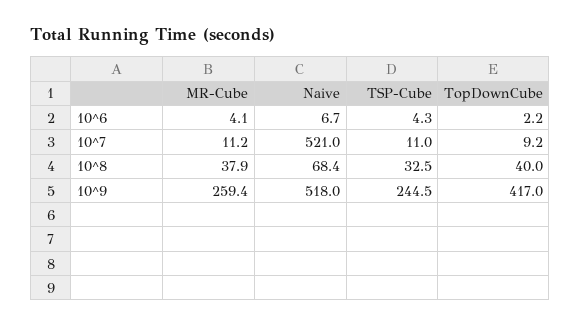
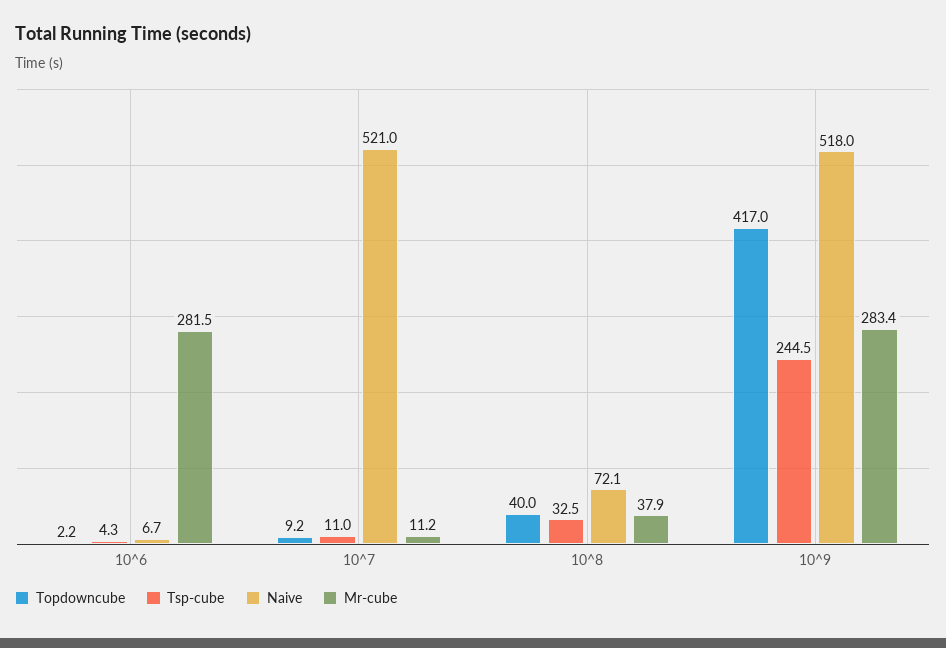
MR-Cube, 10^6: 4.1 -> 281.5
Naive, 10^8: 68.4 -> 72.1
MR-Cube, 10^9: 259.4 -> 283.4

